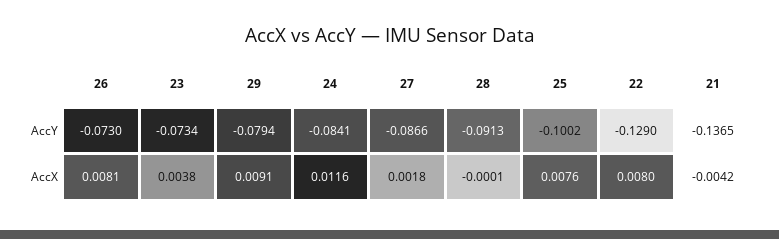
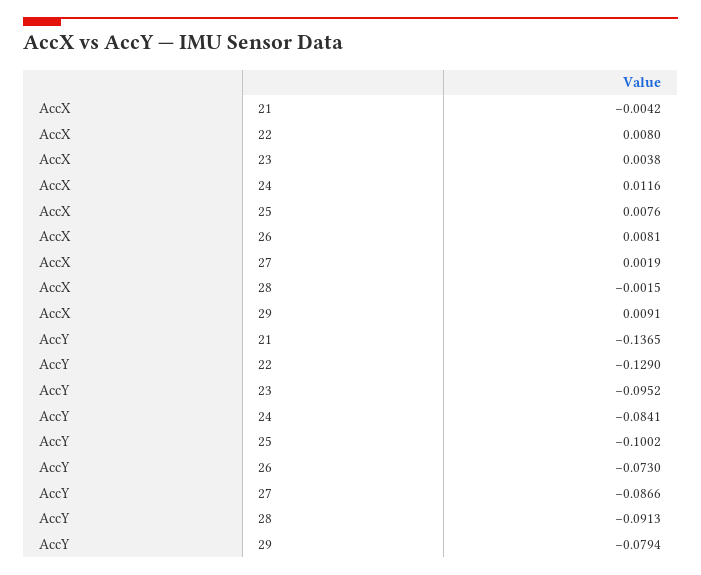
23, AccY: -0.0734 -> -0.0952
27, AccX: 0.0018 -> 0.0019
28, AccX: -0.0001 -> -0.0015

